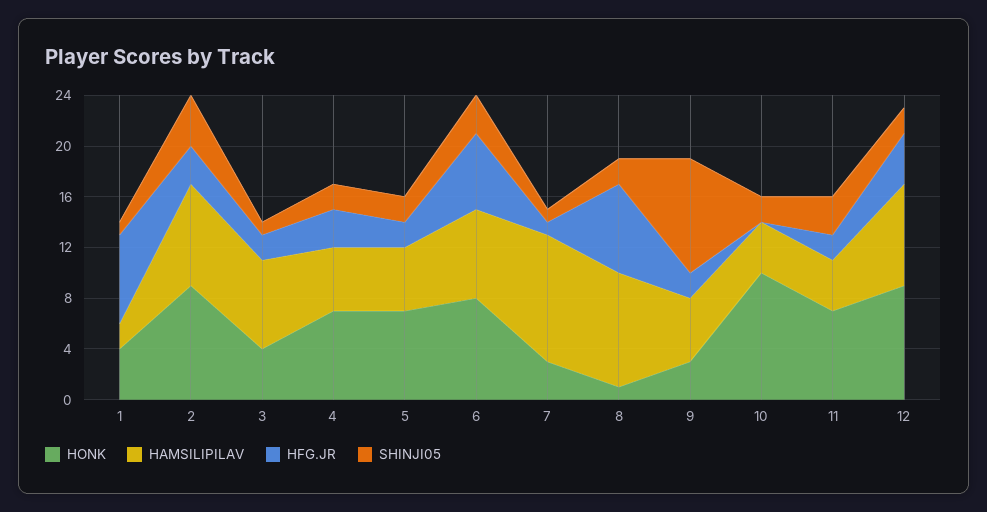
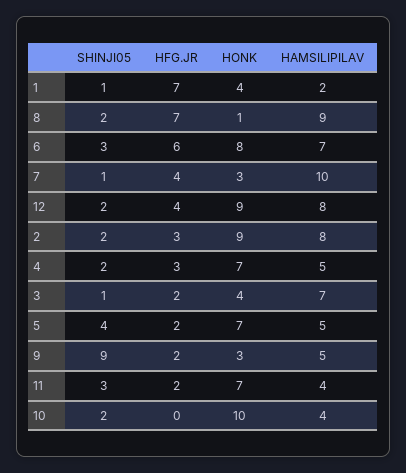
SHINJI05, 2: 4 -> 2
SHINJI05, 5: 2 -> 4
HFG.JR, 7: 1 -> 4

